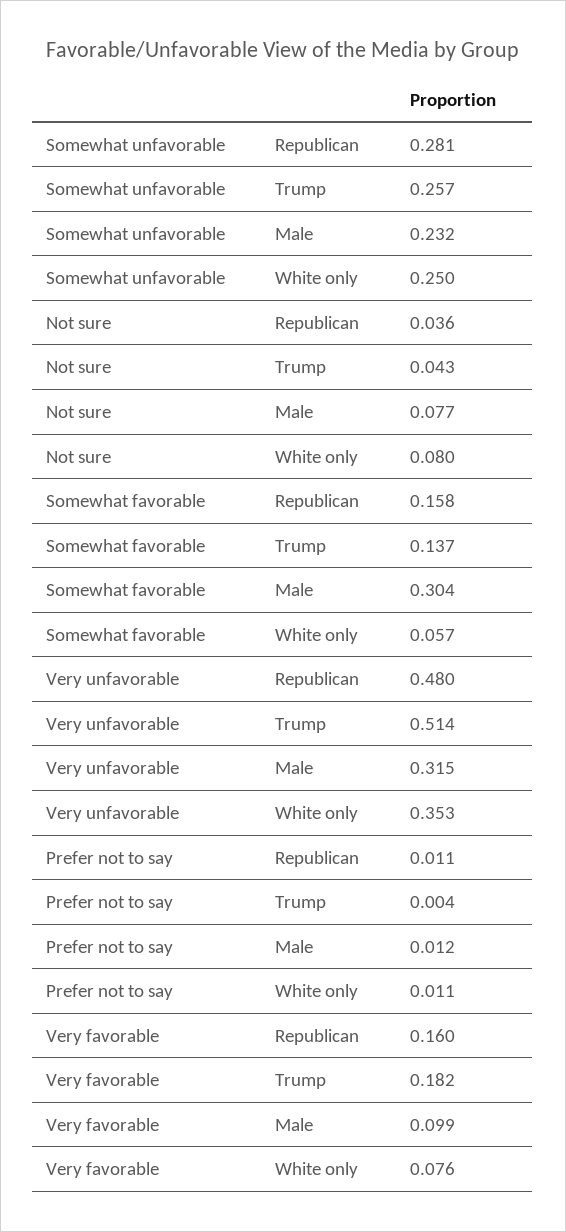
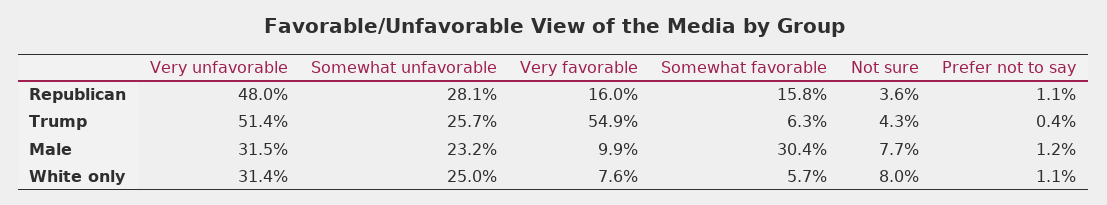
Somewhat favorable, Trump: 0.137 -> 0.063
Very unfavorable, White only: 0.353 -> 0.314
Very favorable, Trump: 0.182 -> 0.549

